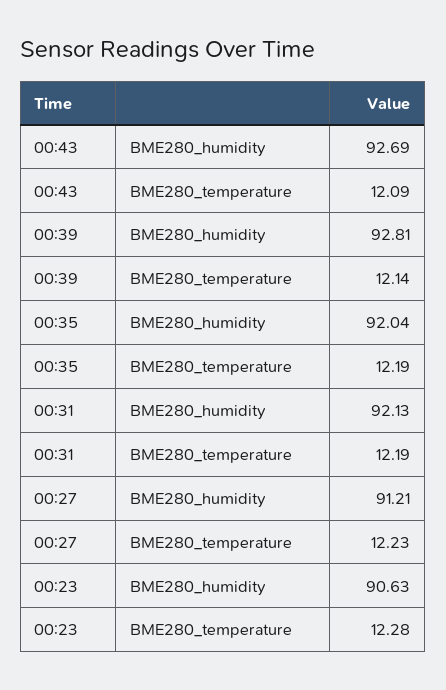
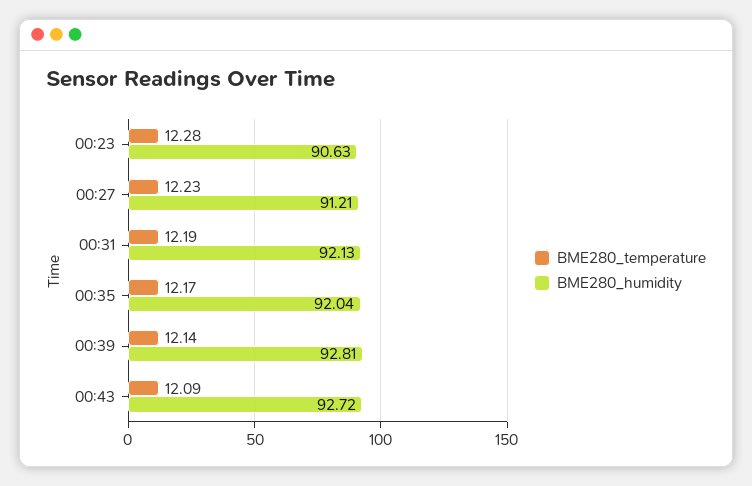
BME280_humidity, 00:43: 92.69 -> 92.72
BME280_temperature, 00:35: 12.19 -> 12.17

